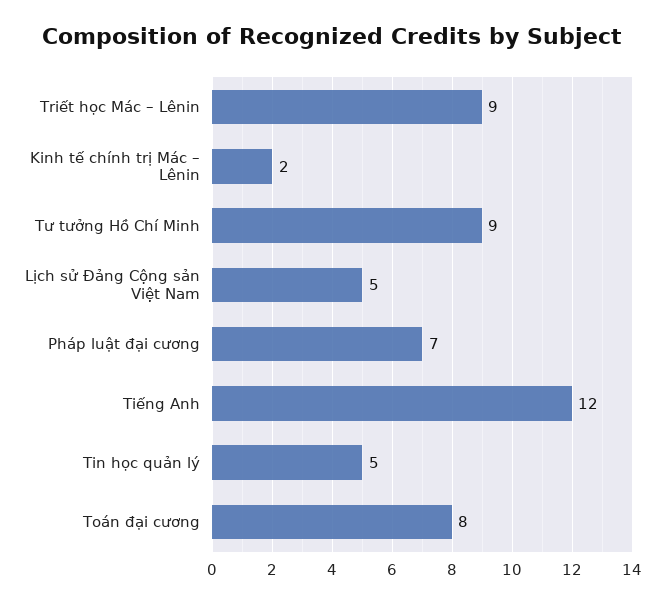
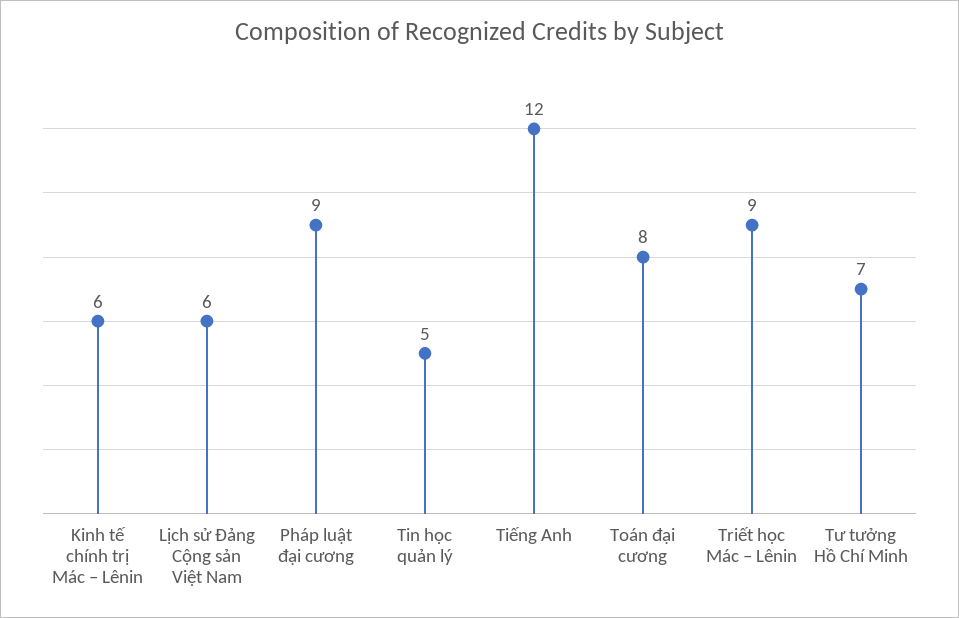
Kinh tế chính trị Mác – Lênin: 2 -> 6
Tư tưởng Hồ Chí Minh: 9 -> 7
Lịch sử Đảng Cộng sản Việt Nam: 5 -> 6
Pháp luật đại cương: 7 -> 9

